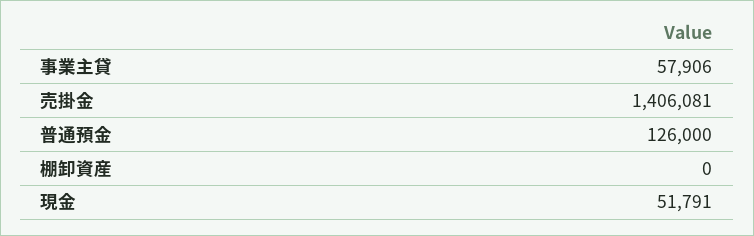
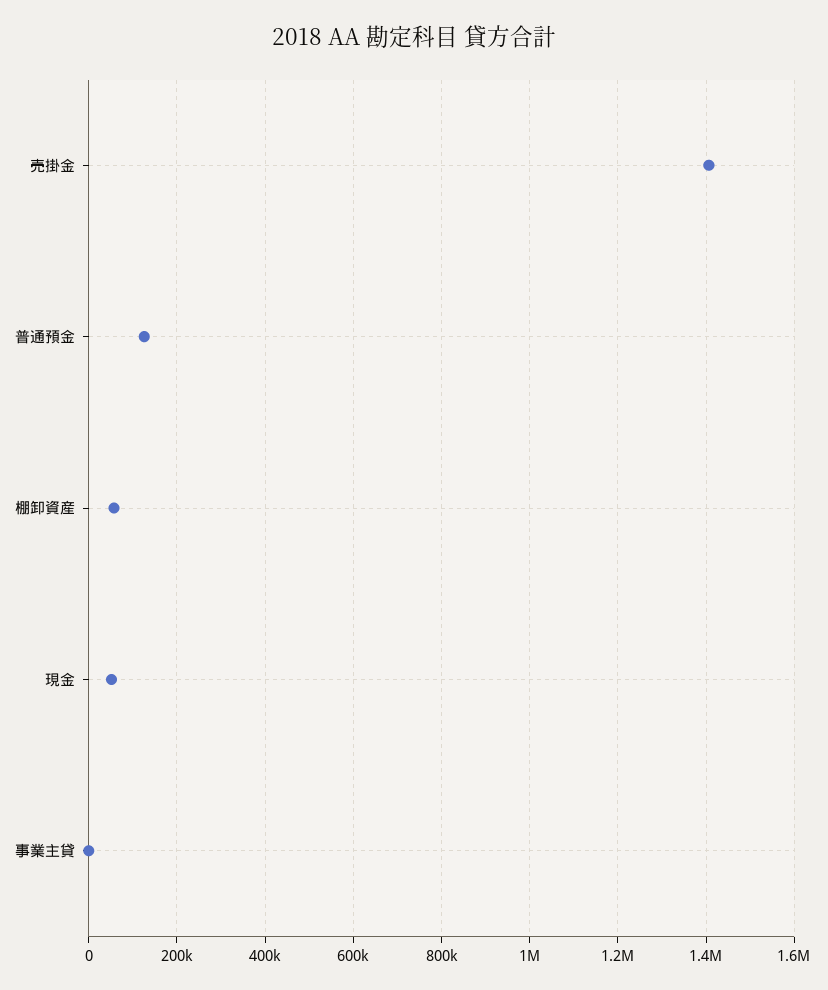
事業主貸: 57906 -> 0
棚卸資産: 0 -> 60000

